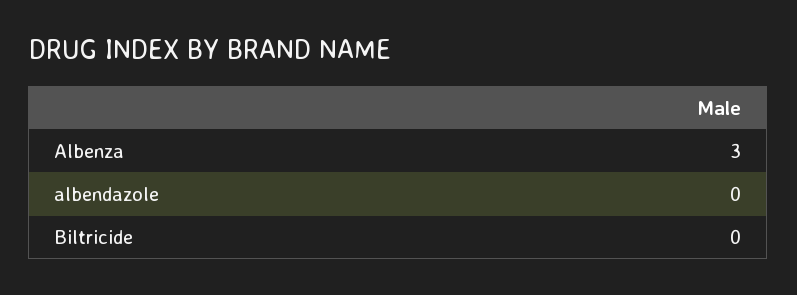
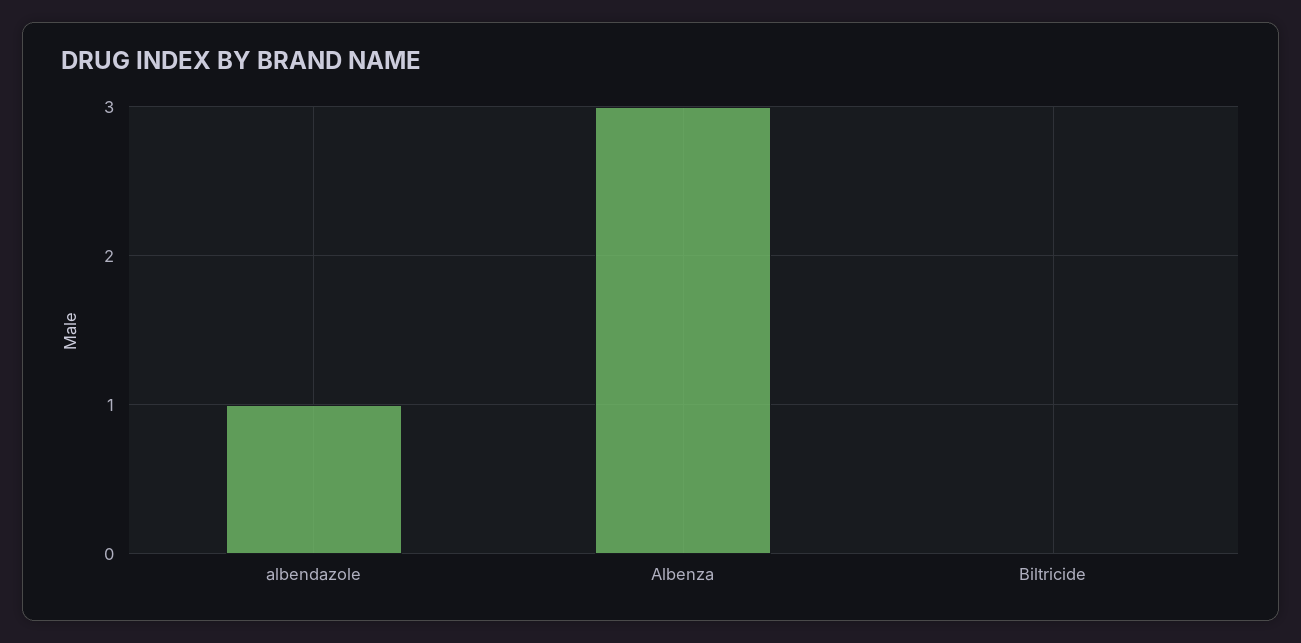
albendazole: 0 -> 1

